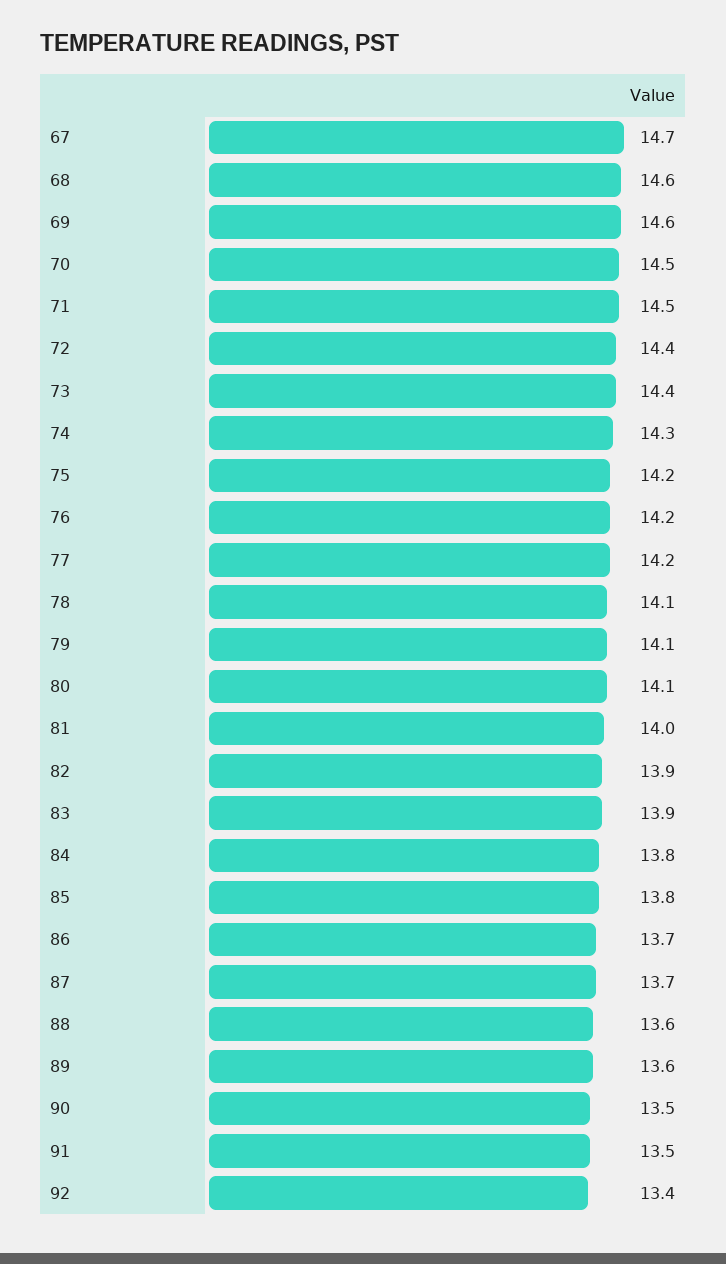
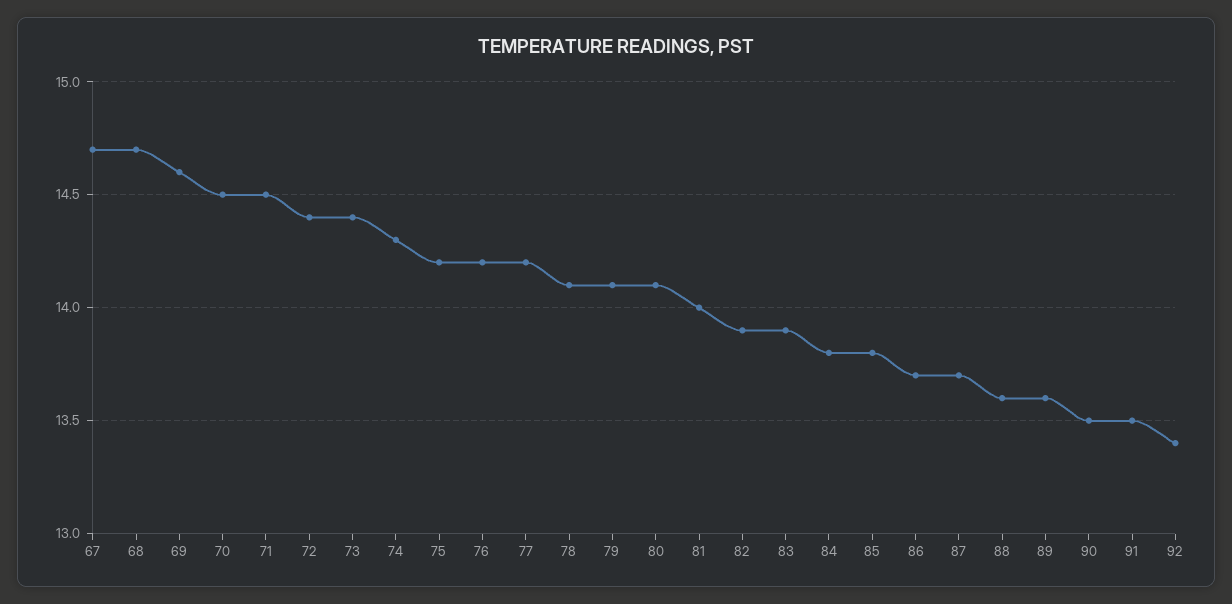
68: 14.6 -> 14.7

